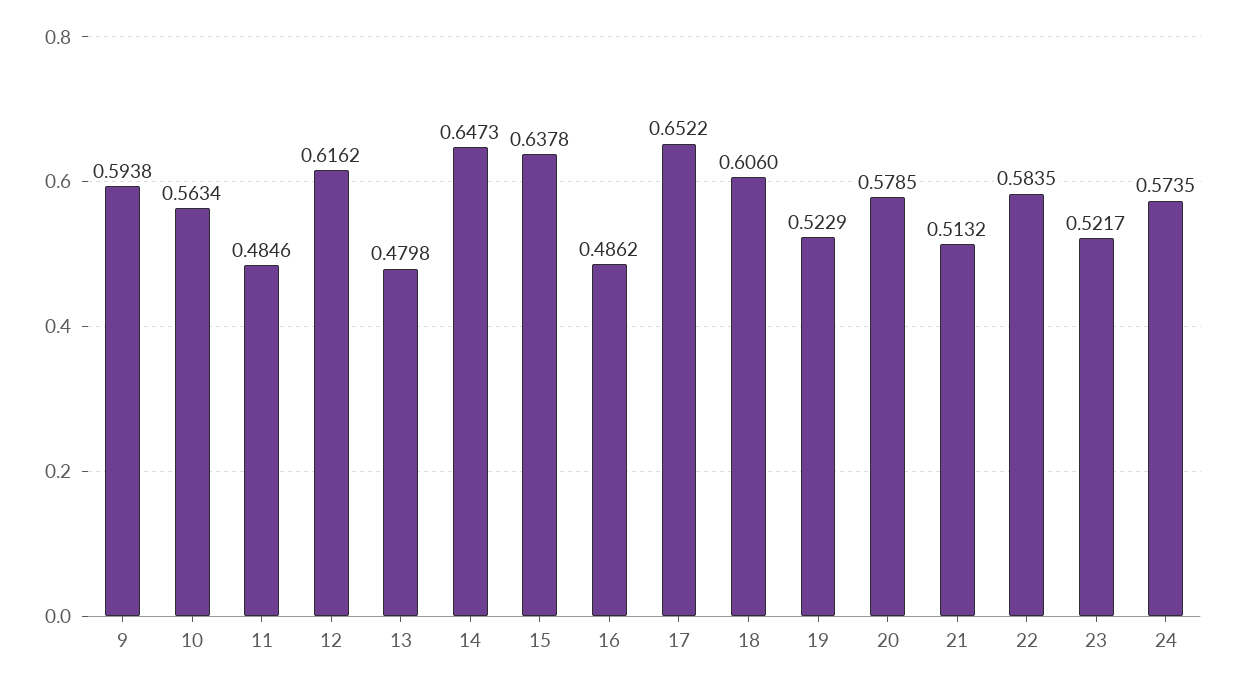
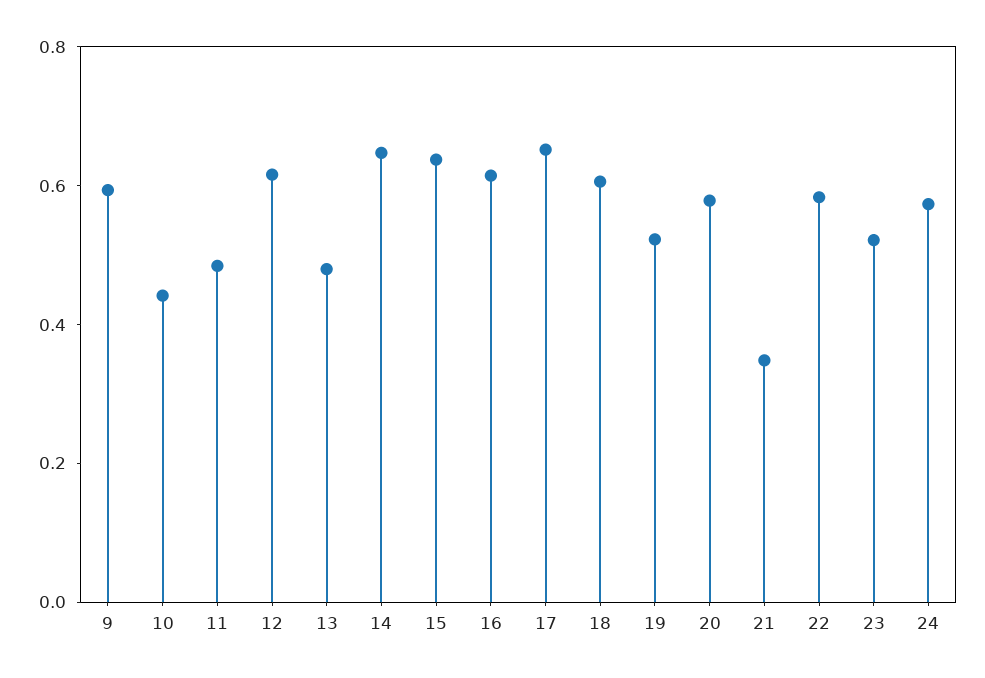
10: 0.5634 -> 0.45
16: 0.4862 -> 0.6
21: 0.5132 -> 0.35

